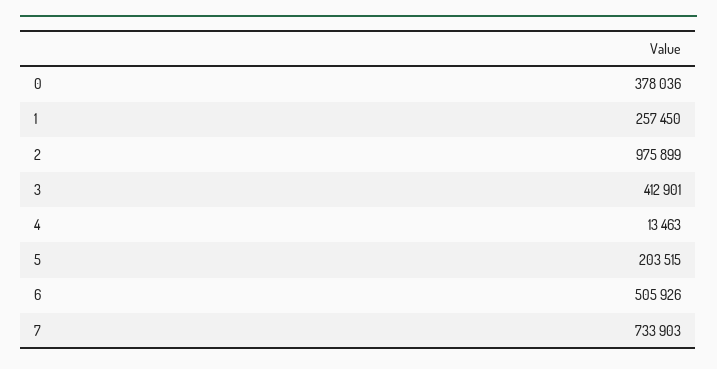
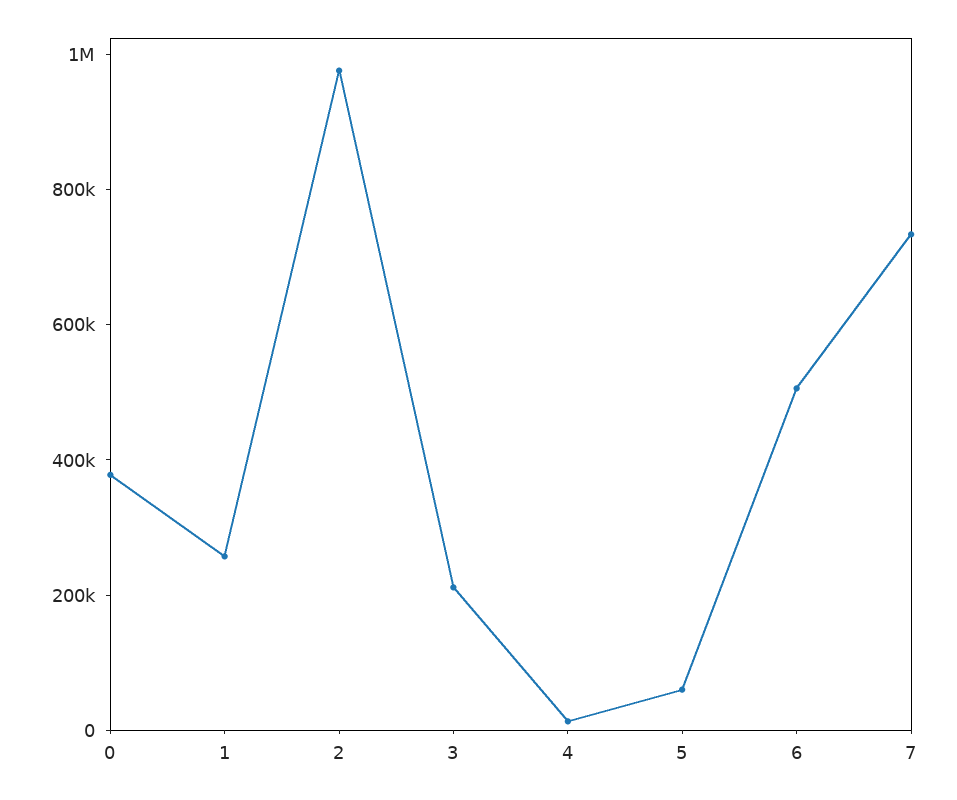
3: 412901 -> 200000
5: 203515 -> 50000

